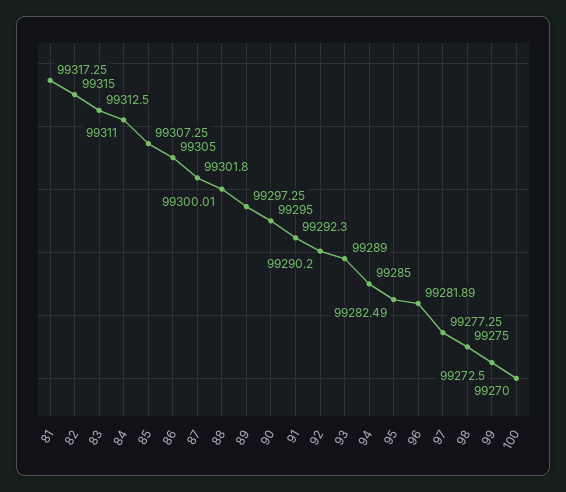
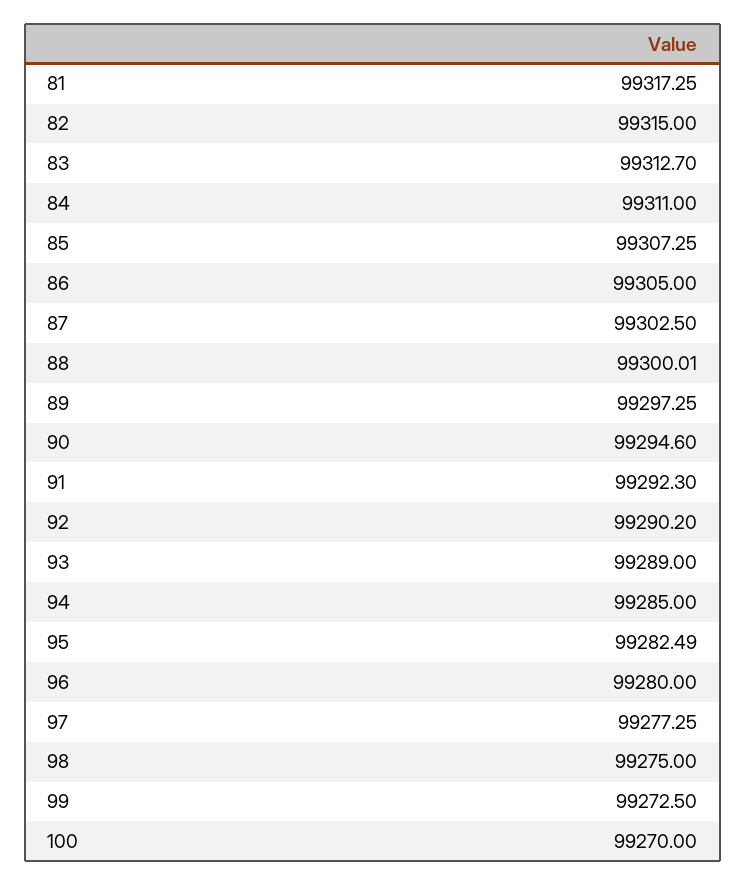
83: 99312.5 -> 99312.7
87: 99301.8 -> 99302.5
90: 99295 -> 99294.6
96: 99281.89 -> 99280

